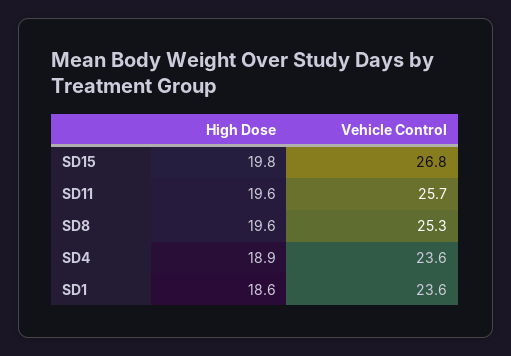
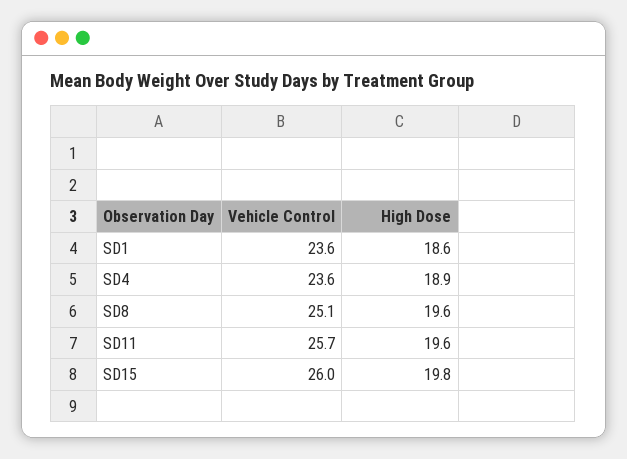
Vehicle Control, SD15: 26.8 -> 26
Vehicle Control, SD8: 25.3 -> 25.1

